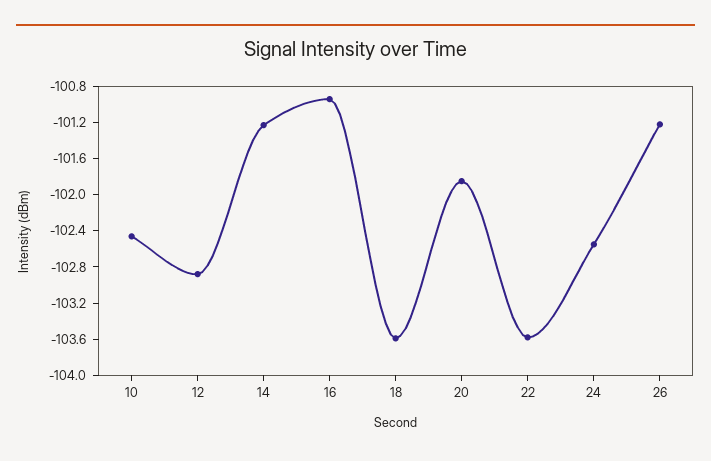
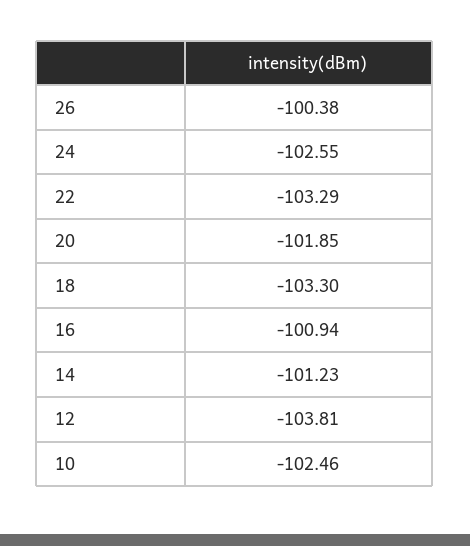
12: -102.9 -> -103.81
18: -103.6 -> -103.3
22: -103.6 -> -103.29
26: -101.2 -> -100.38

